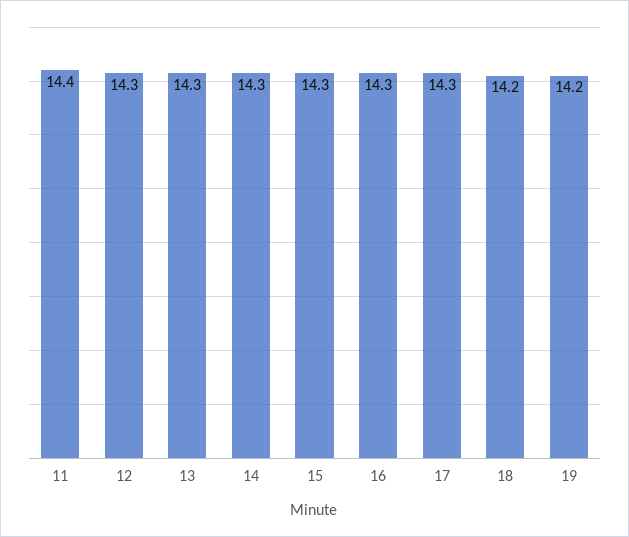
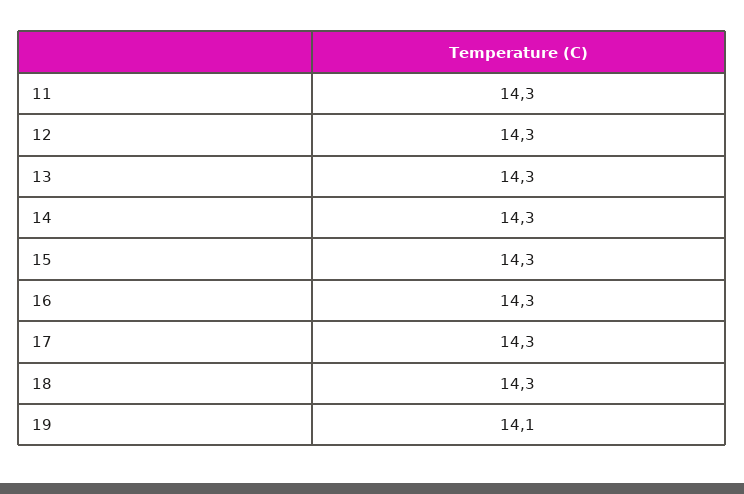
11: 14.4 -> 14.3
18: 14.2 -> 14.3
19: 14.2 -> 14.1

